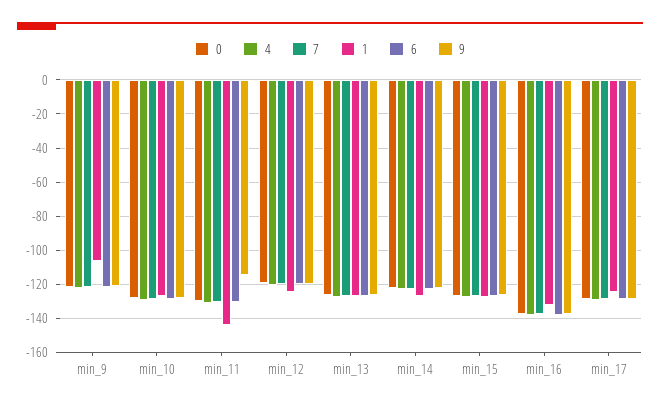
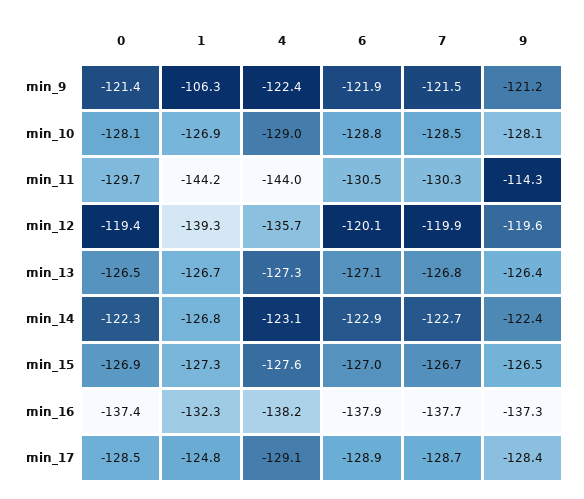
4, min_11: -130 -> -144
4, min_12: -120 -> -135.7
1, min_12: -125 -> -139.3

